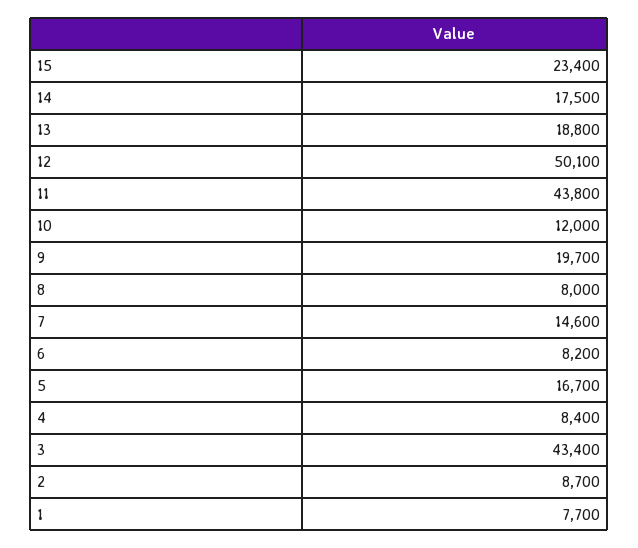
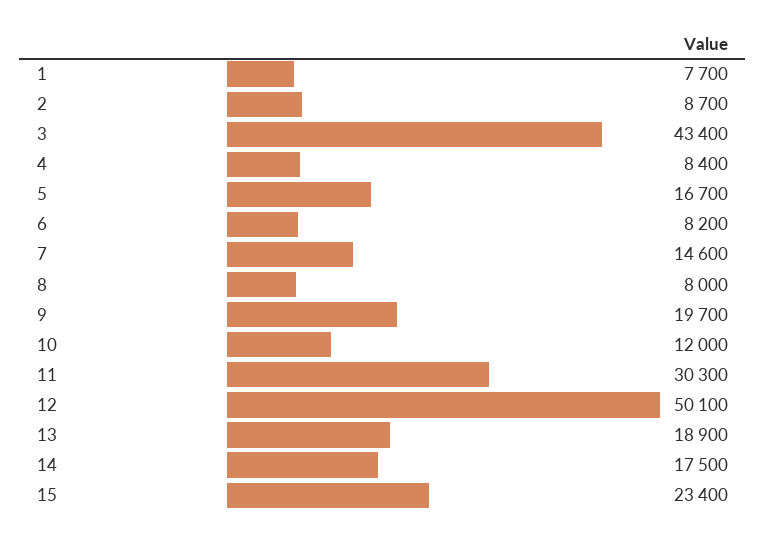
13: 18800 -> 18900
11: 43800 -> 30300

